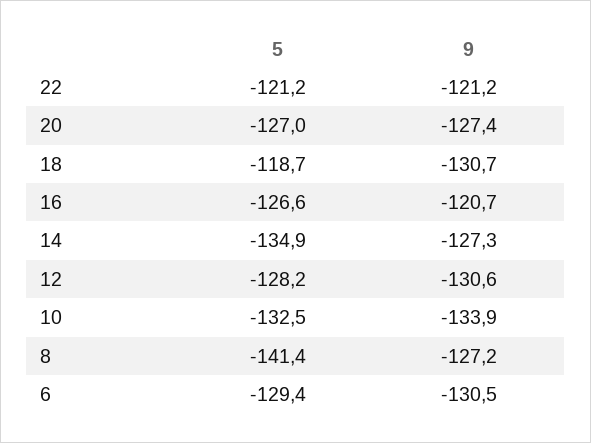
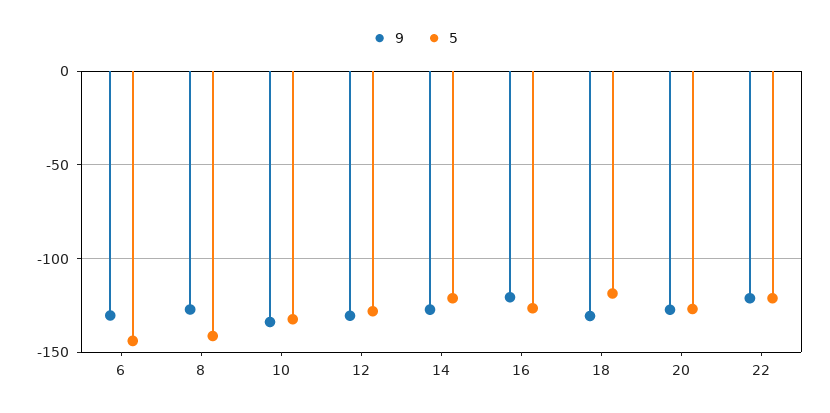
5, 14: -134.9 -> -120
5, 6: -129.4 -> -145

